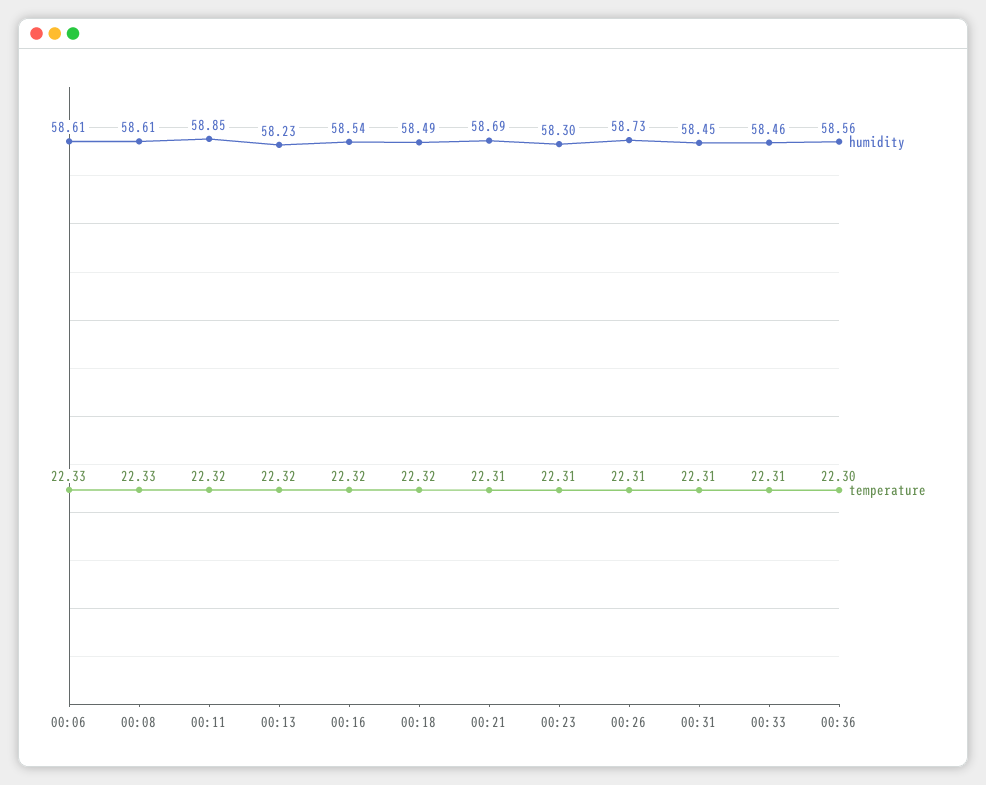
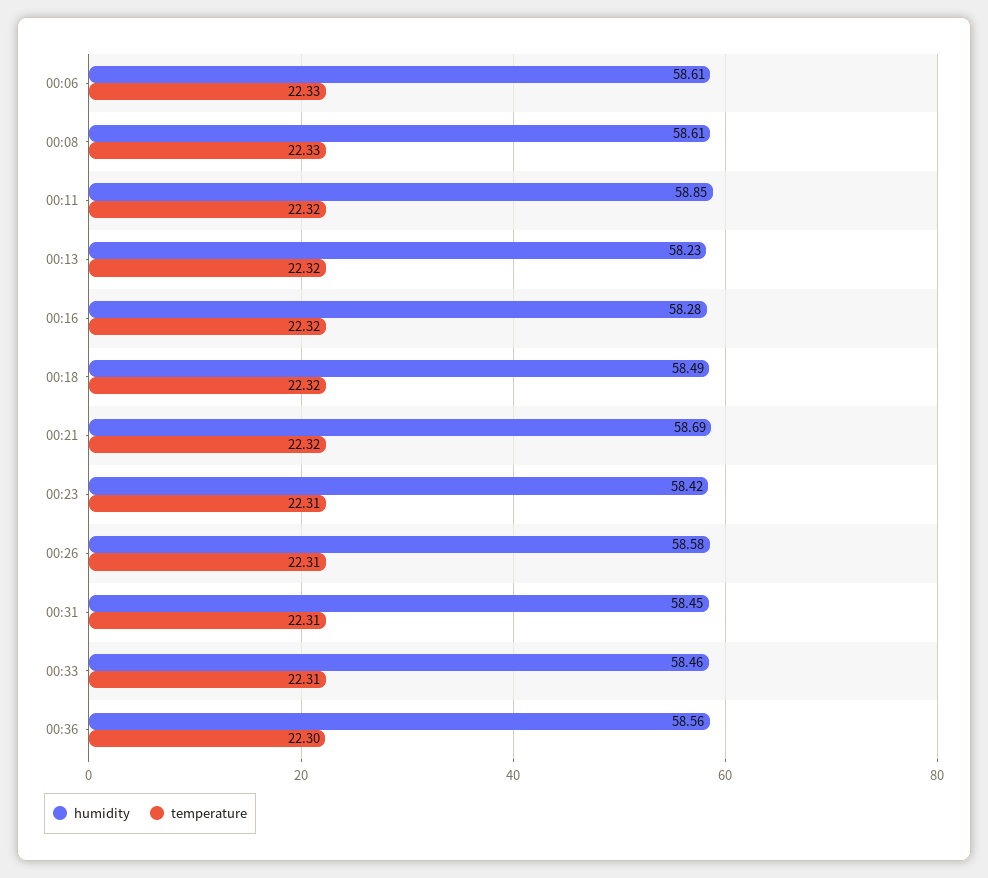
humidity, 00:16: 58.54 -> 58.28
temperature, 00:21: 22.31 -> 22.32
humidity, 00:23: 58.3 -> 58.42
humidity, 00:26: 58.73 -> 58.58

